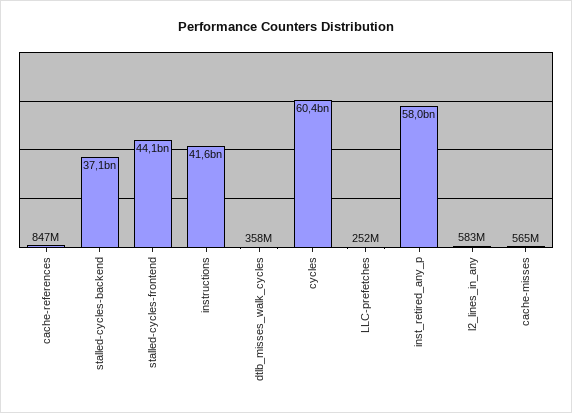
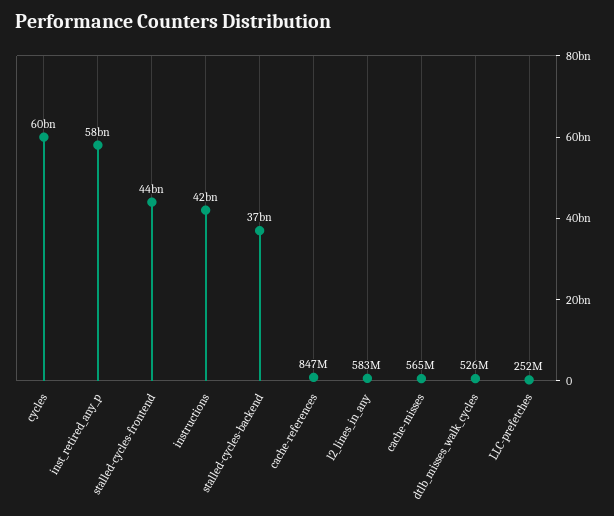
dtlb_misses_walk_cycles: 358000000 -> 526000000

